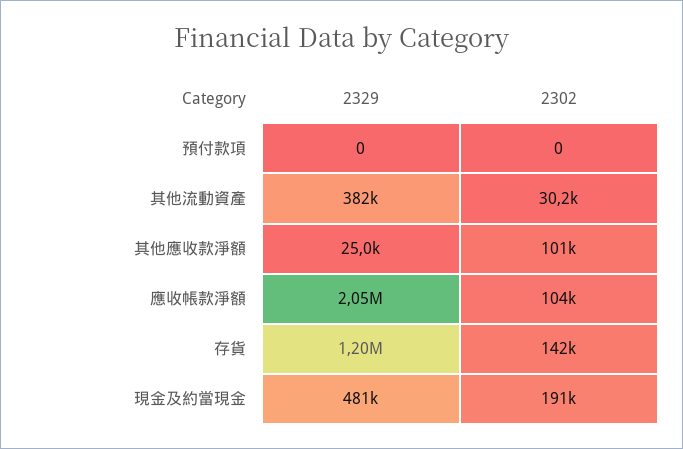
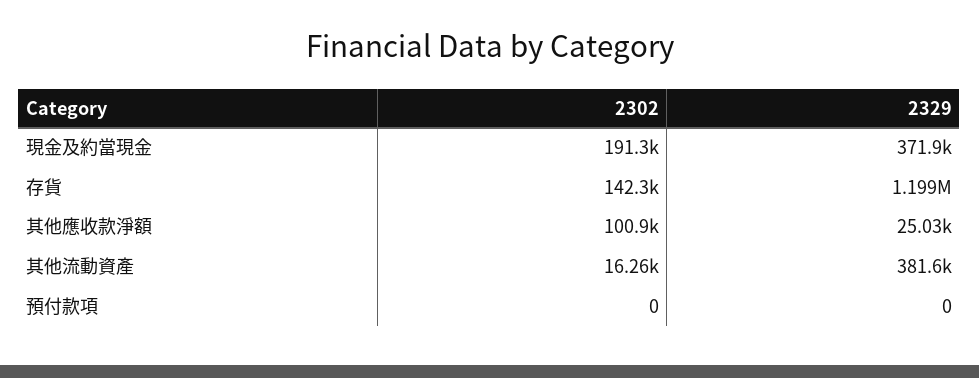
2302, 其他流動資產: 30200 -> 16260
2329, 應收帳款淨額: 2050000 -> none
2302, 應收帳款淨額: 104000 -> none
2329, 現金及約當現金: 481000 -> 371900

